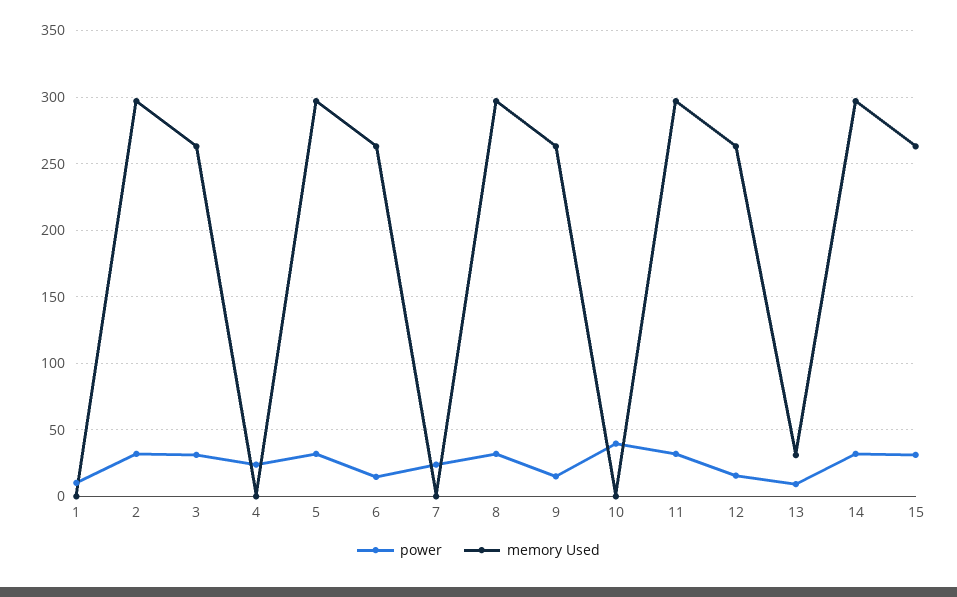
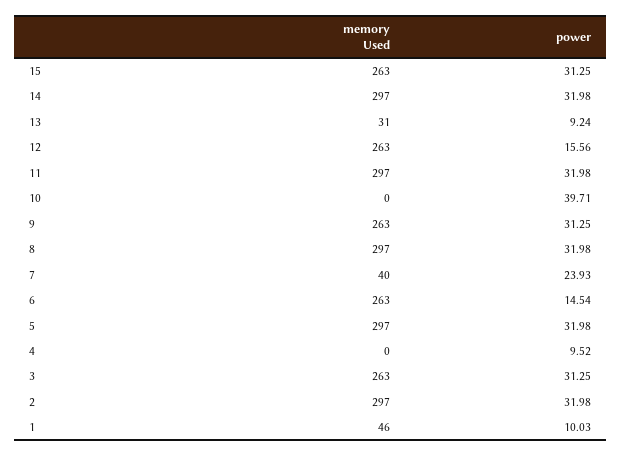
memory Used, 1: 0 -> 46
power, 4: 25 -> 9.52
memory Used, 7: 0 -> 40
power, 9: 15 -> 31.25

